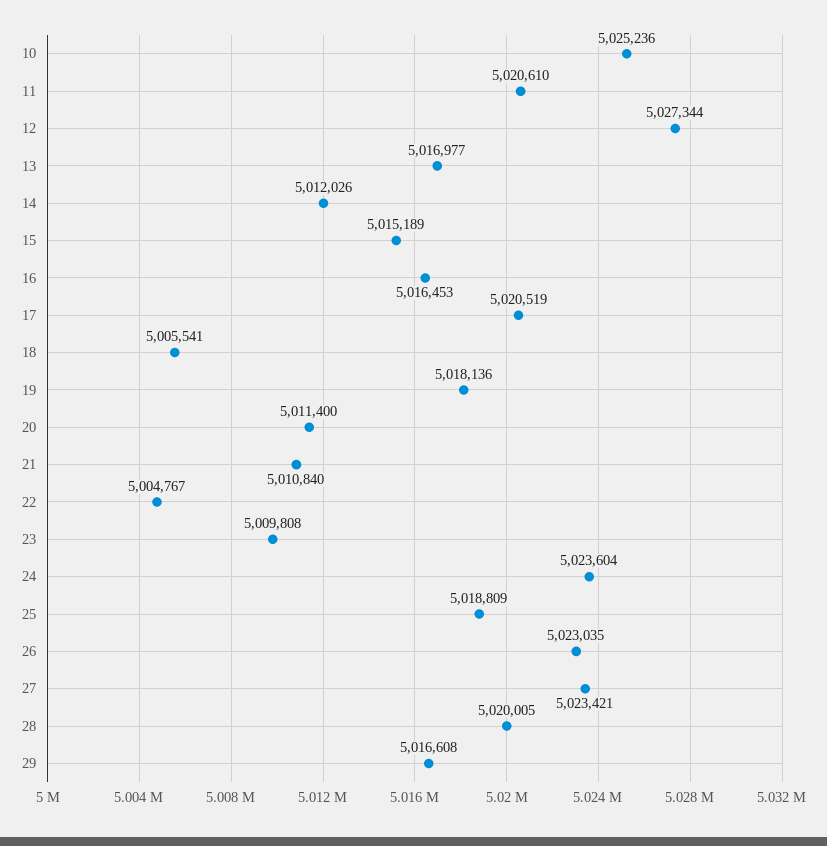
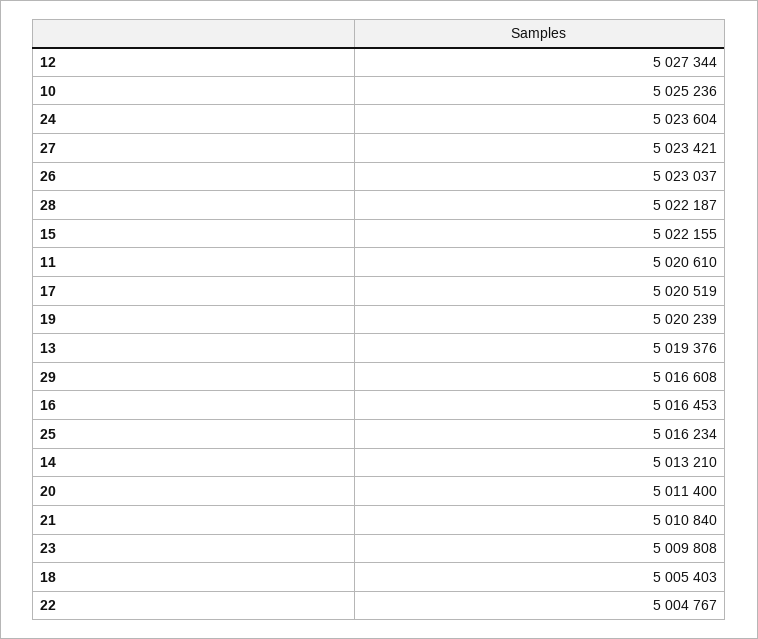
13: 5016977 -> 5019376
14: 5012026 -> 5013210
15: 5015189 -> 5022155
18: 5005541 -> 5005403
19: 5018136 -> 5020239
25: 5018809 -> 5016234
26: 5023035 -> 5023037
28: 5020005 -> 5022187

